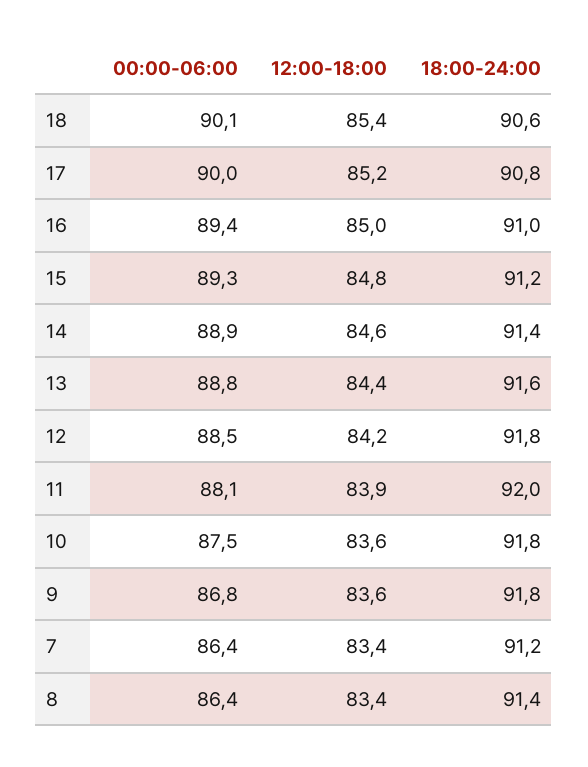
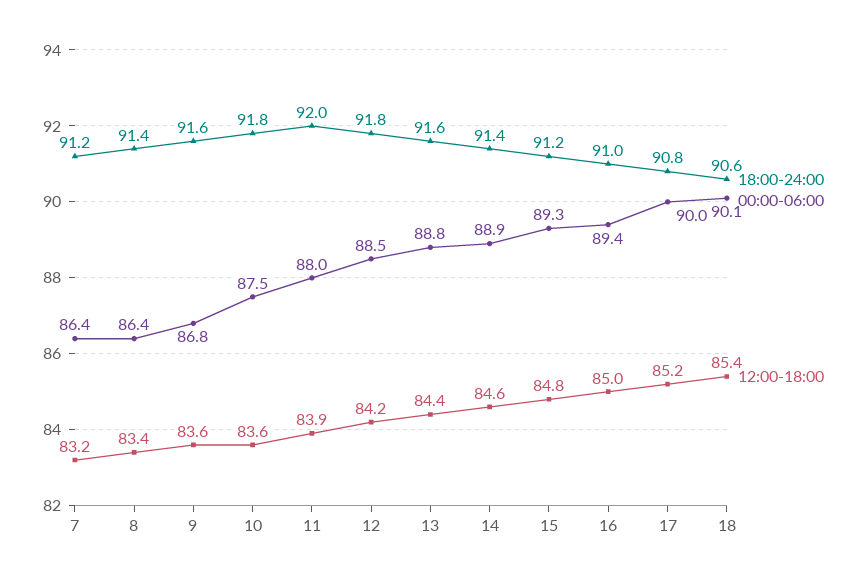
00:00-06:00, 11: 88.1 -> 88
18:00-24:00, 9: 91.8 -> 91.6
12:00-18:00, 7: 83.4 -> 83.2

